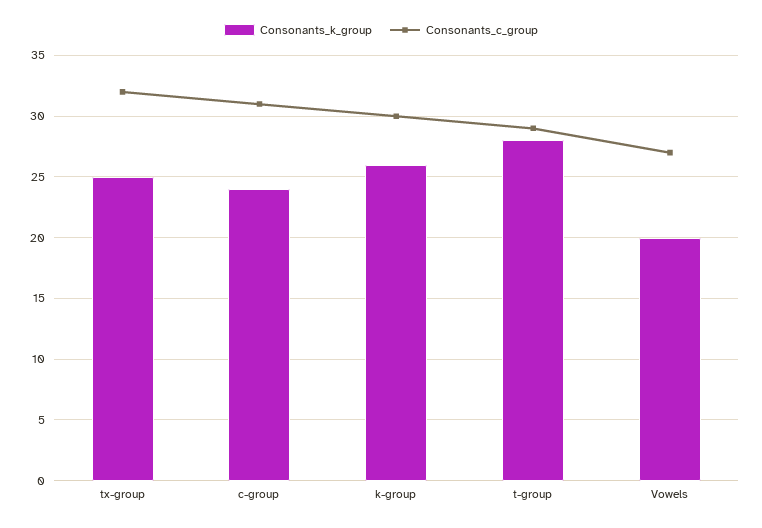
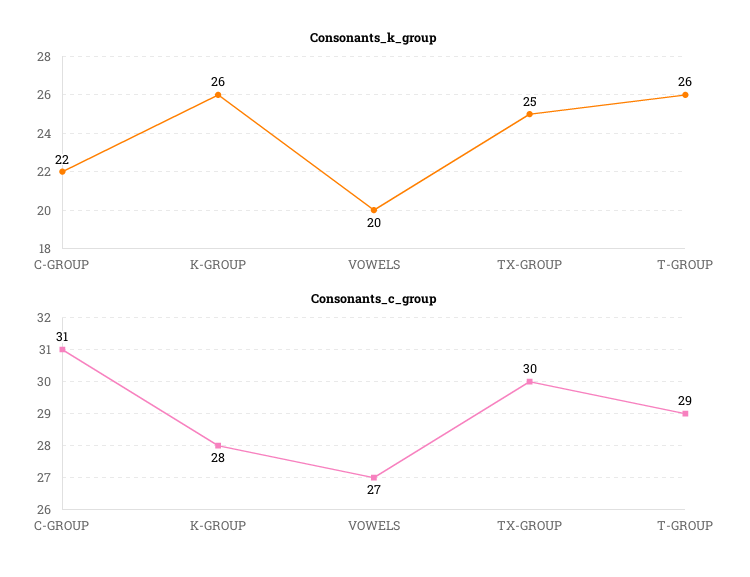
Consonants_c_group, tx-group: 32 -> 30
Consonants_k_group, c-group: 24 -> 22
Consonants_c_group, k-group: 30 -> 28
Consonants_k_group, t-group: 28 -> 26

